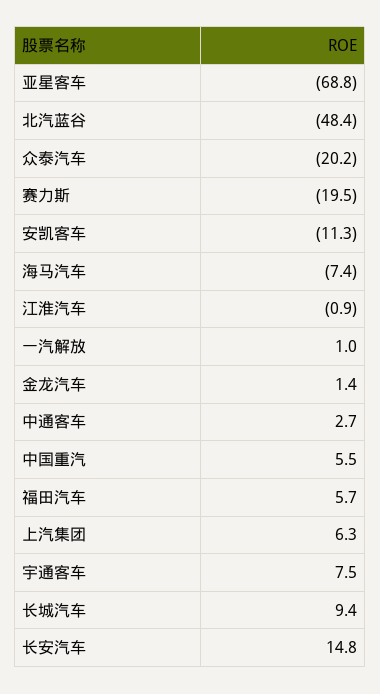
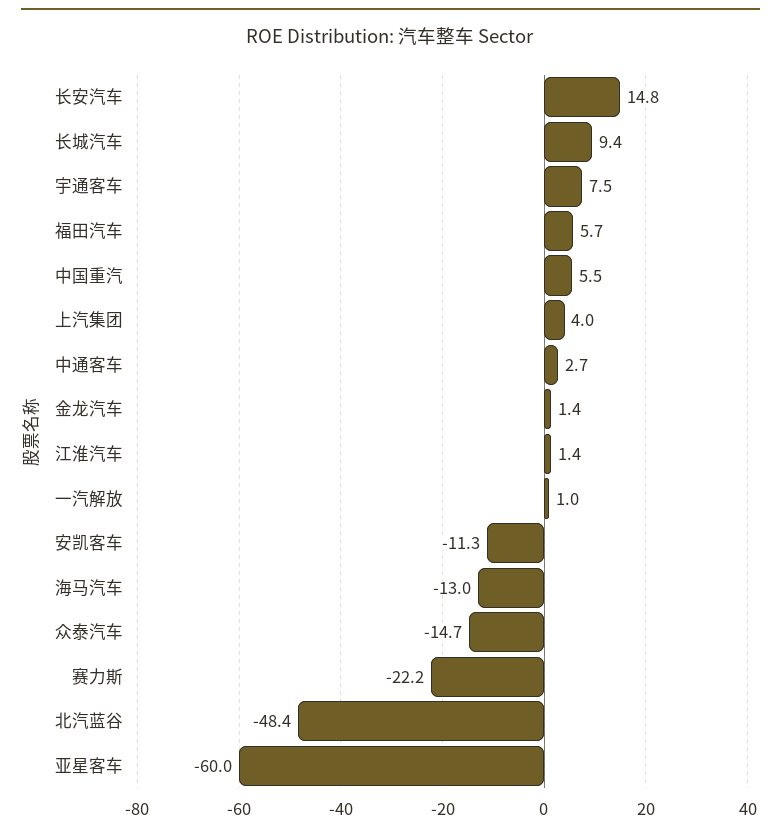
亚星客车: -68.8 -> -60
众泰汽车: -20.2 -> -14.7
赛力斯: -19.5 -> -22.2
海马汽车: -7.4 -> -13
江淮汽车: -0.9 -> 1.4
上汽集团: 6.3 -> 4

